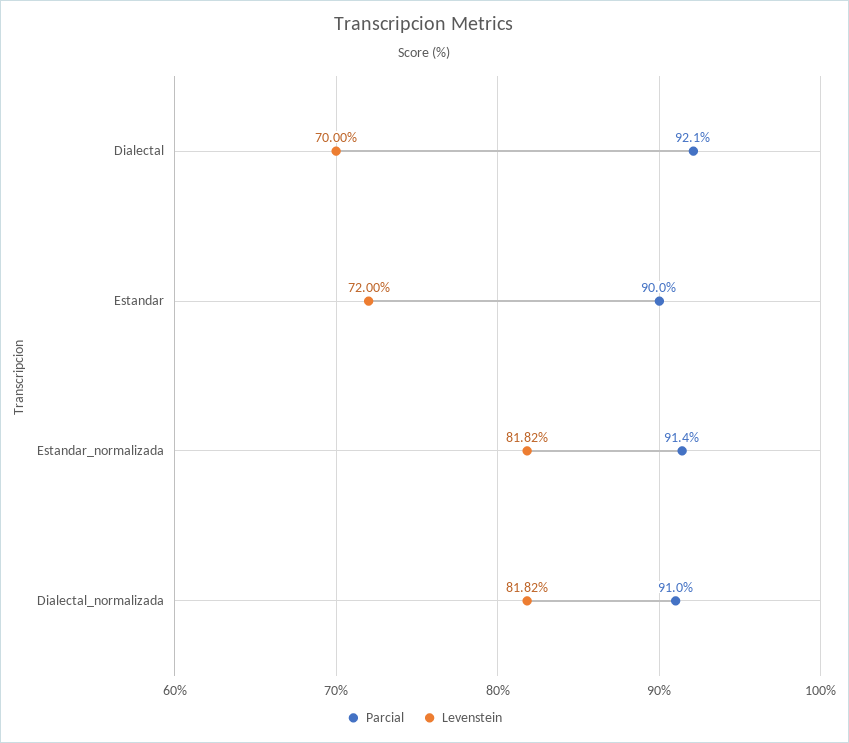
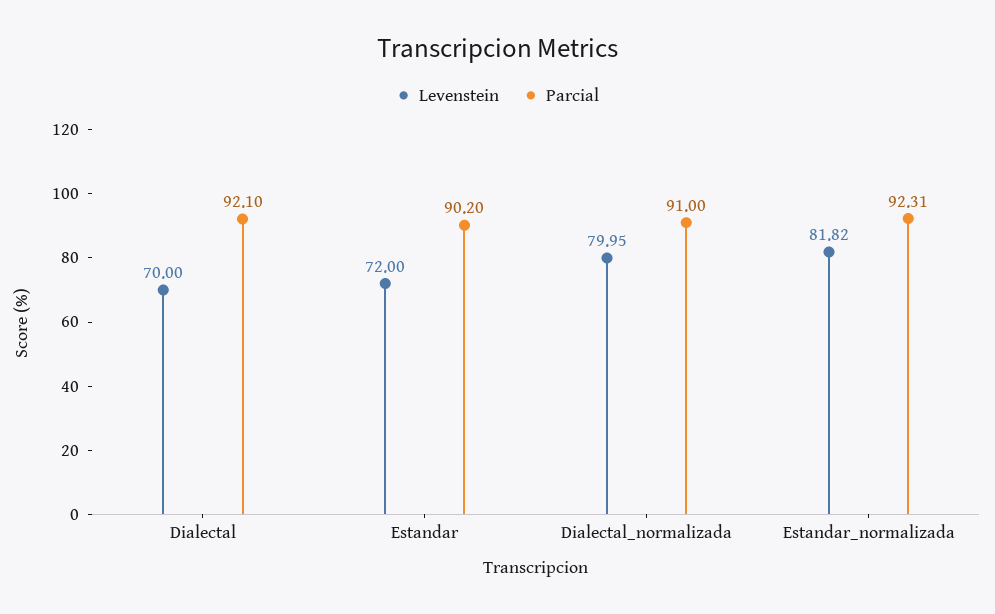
Parcial, Estandar: 90 -> 90.2
Parcial, Estandar_normalizada: 91.4 -> 92.31
Levenstein, Dialectal_normalizada: 81.82 -> 79.95

